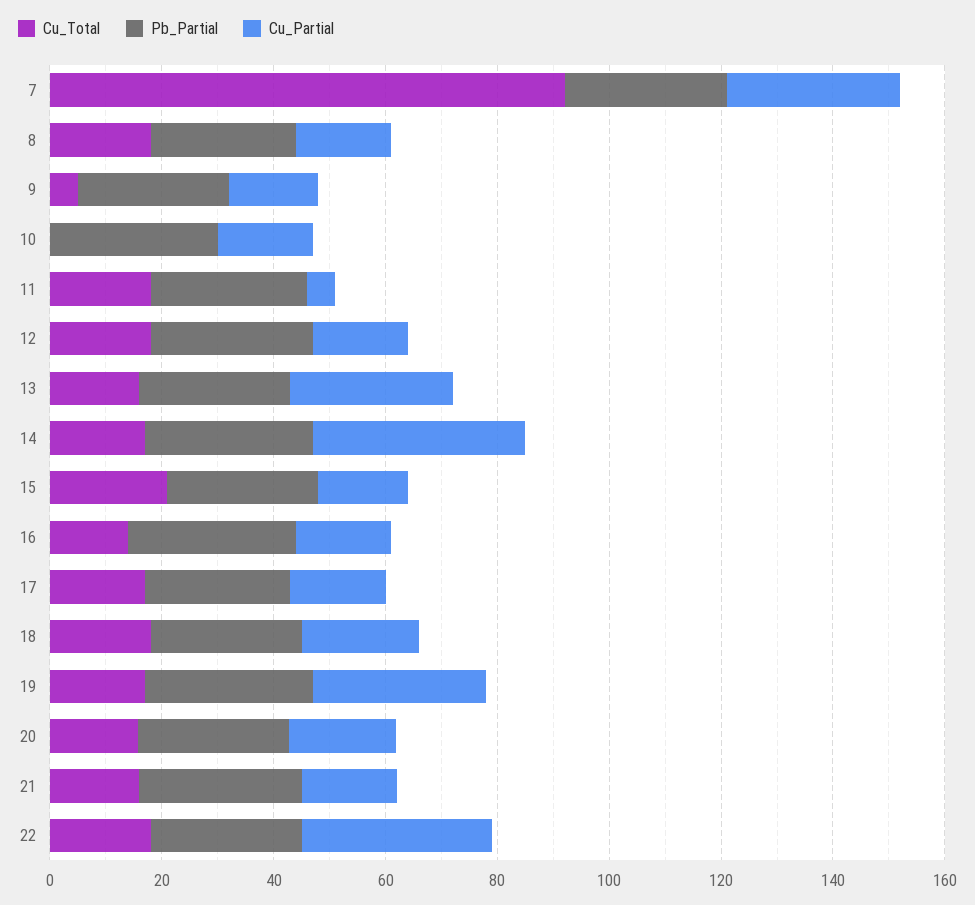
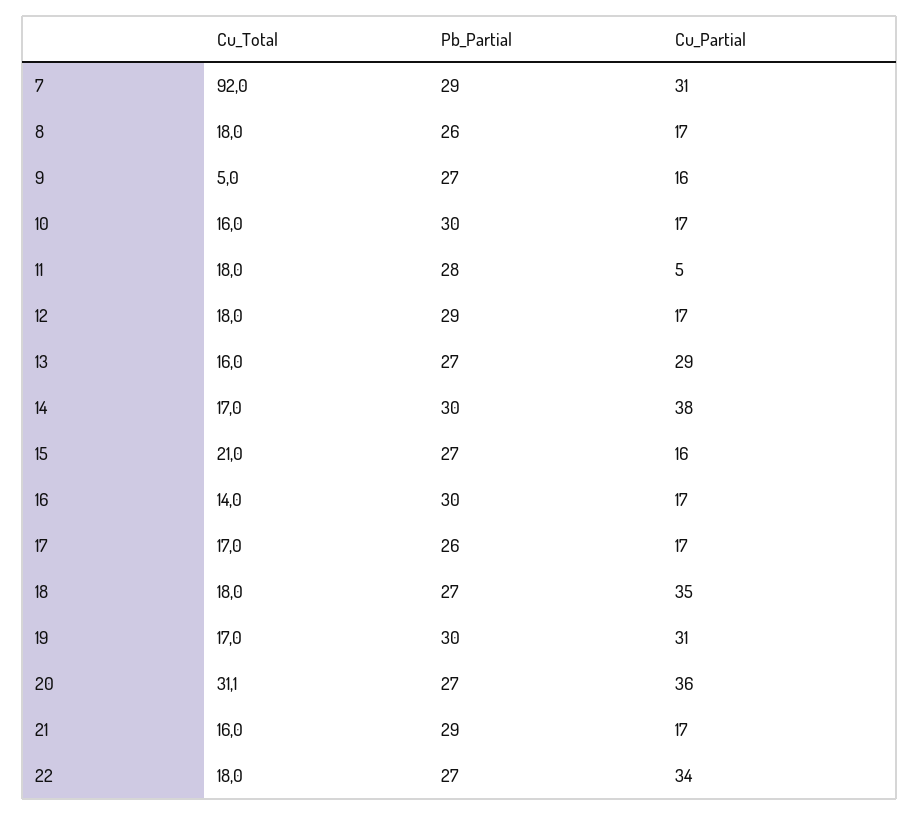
Cu_Total, 10: 0 -> 16
Cu_Partial, 18: 20 -> 35
Cu_Total, 20: 15 -> 31.1
Cu_Partial, 20: 20 -> 36

